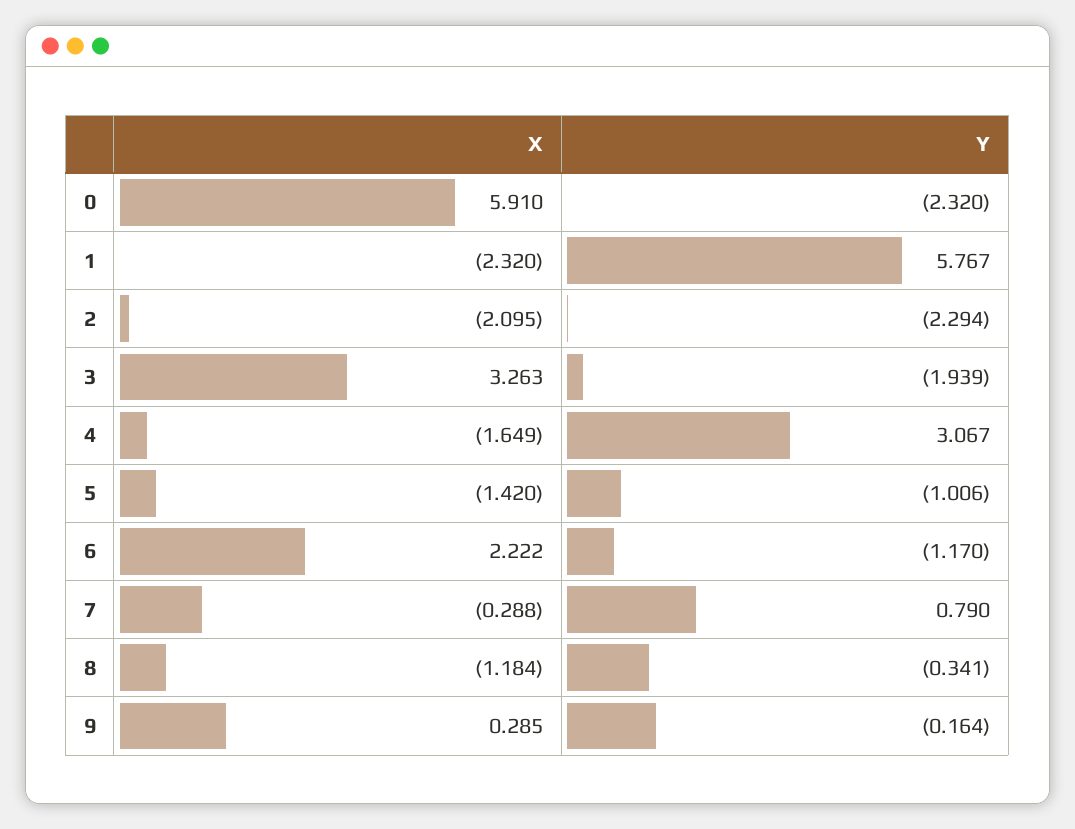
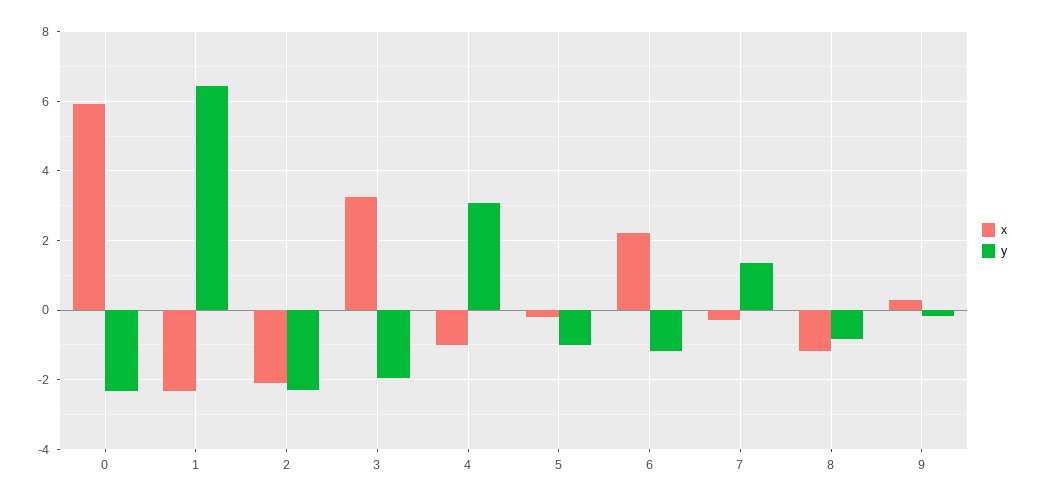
Y, 1: 5.767 -> 6.4
X, 4: -1.649 -> -1
X, 5: -1.42 -> -0.2
Y, 7: 0.79 -> 1.4
Y, 8: -0.341 -> -0.8

